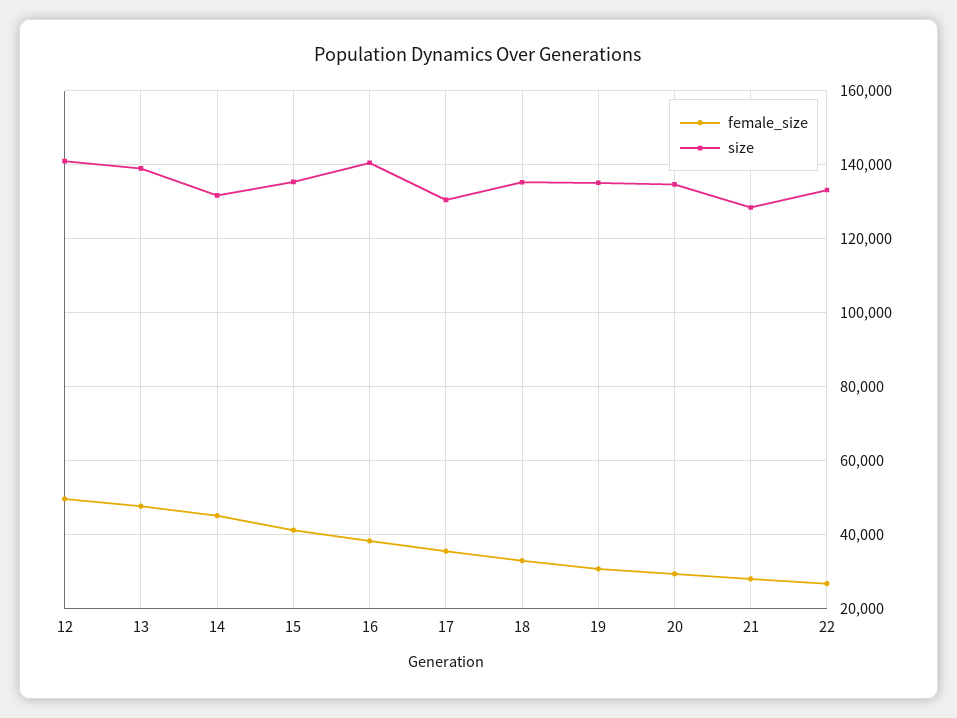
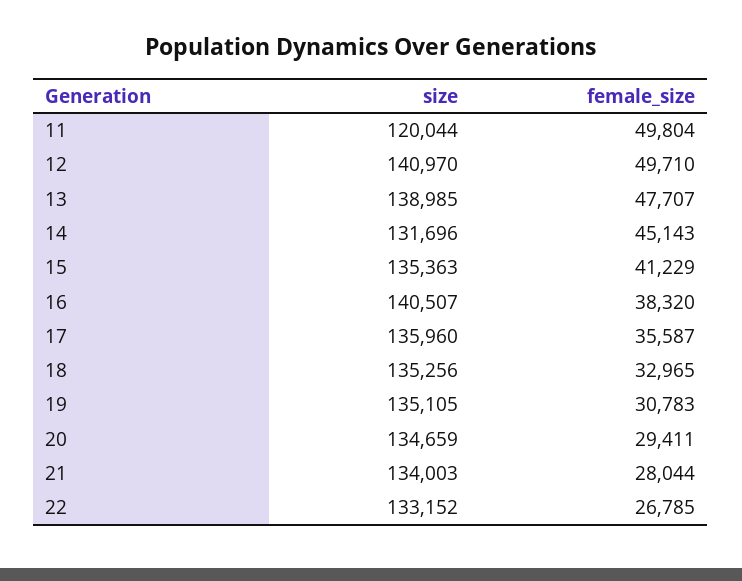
size, 17: 130000 -> 135960
size, 21: 128000 -> 134003
size, 11: none -> 120044
female_size, 11: none -> 49804

